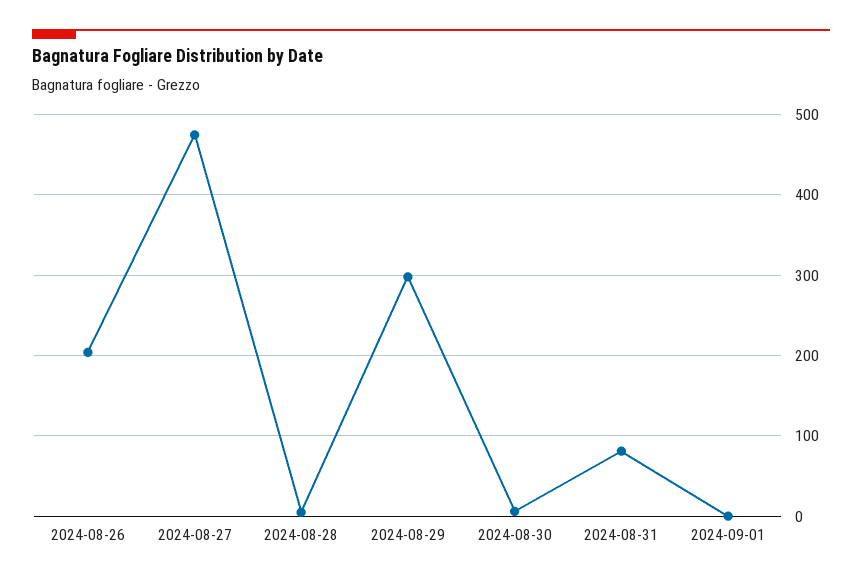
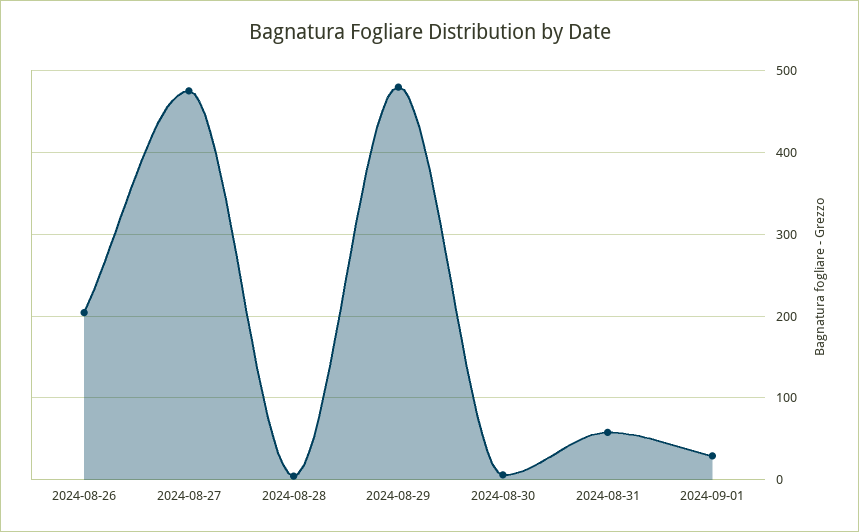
2024-08-29: 300 -> 480
2024-08-31: 80 -> 60
2024-09-01: 0 -> 30

